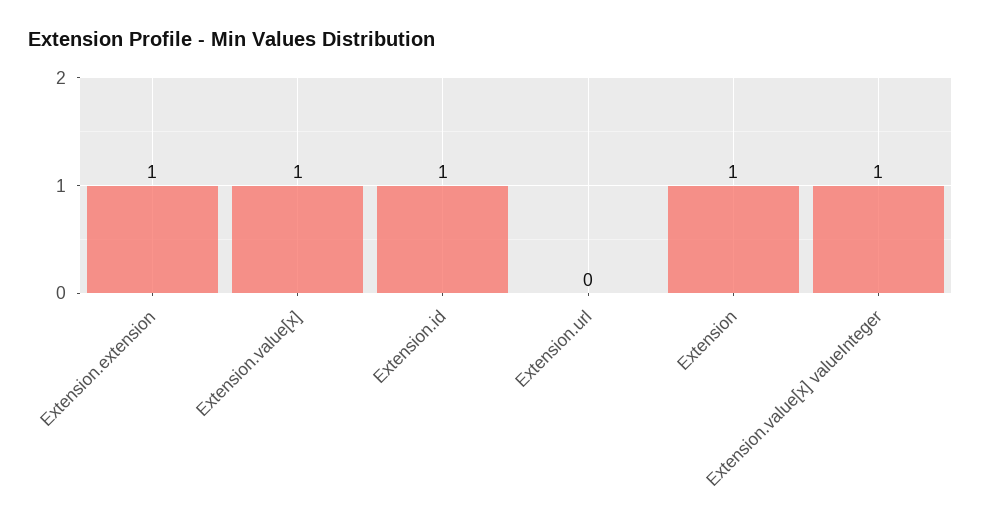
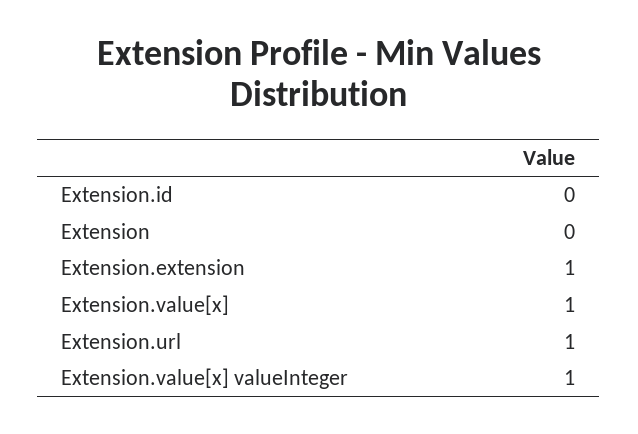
Extension.id: 1 -> 0
Extension.url: 0 -> 1
Extension: 1 -> 0

